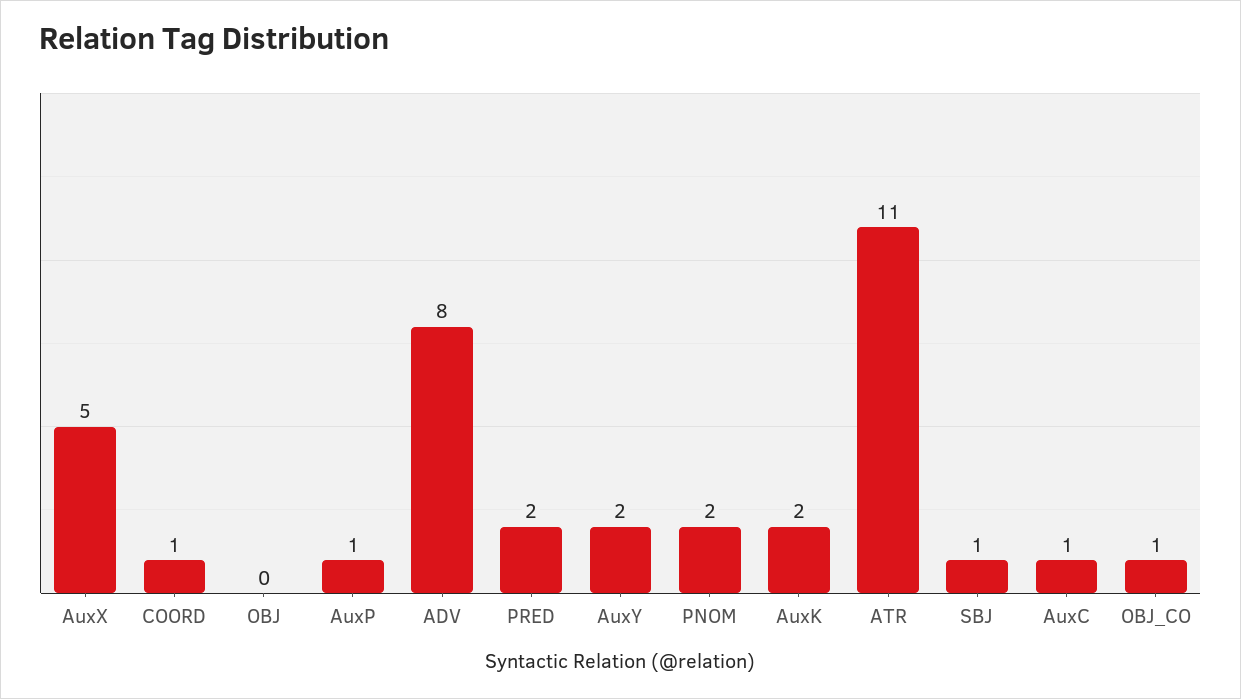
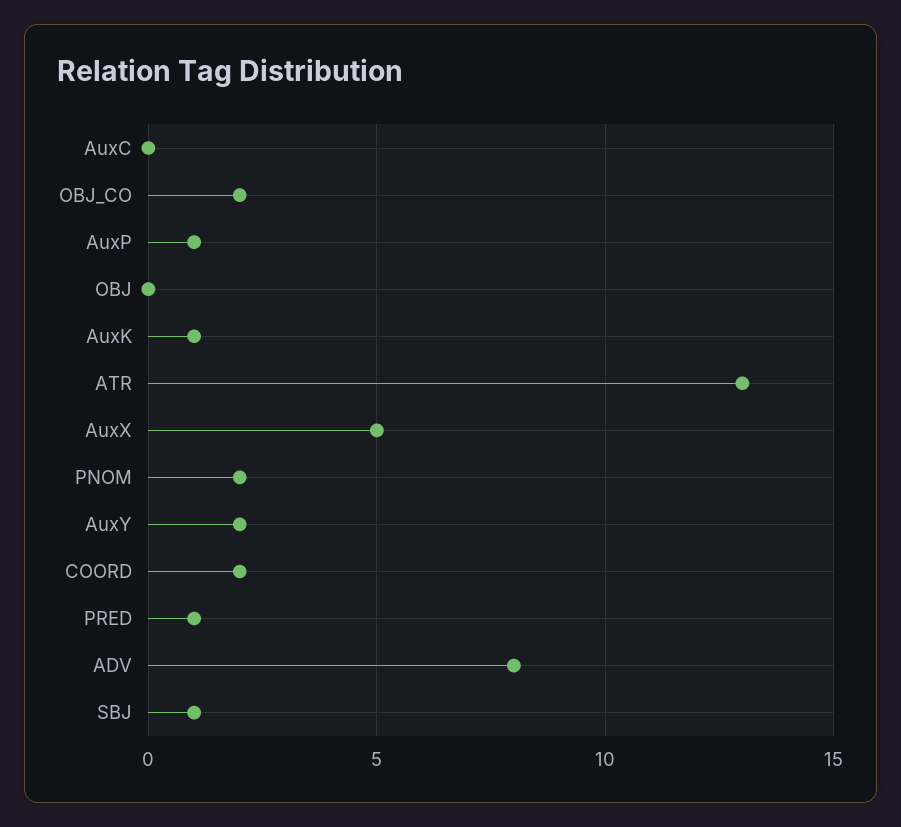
COORD: 1 -> 2
PRED: 2 -> 1
AuxK: 2 -> 1
ATR: 11 -> 13
AuxC: 1 -> 0
OBJ_CO: 1 -> 2

